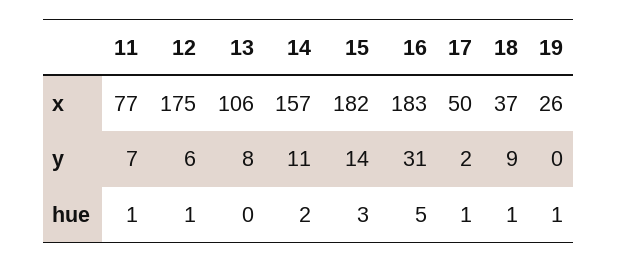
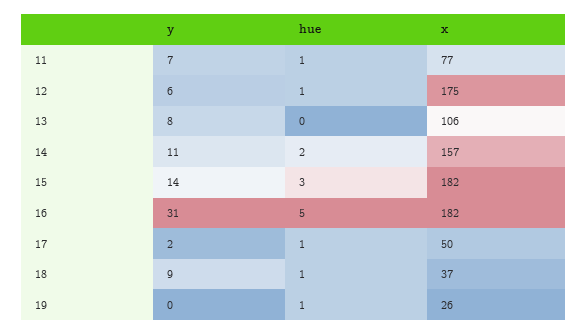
16, x: 183 -> 182

